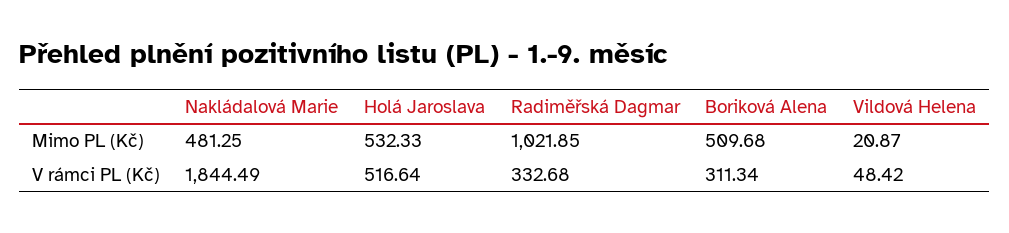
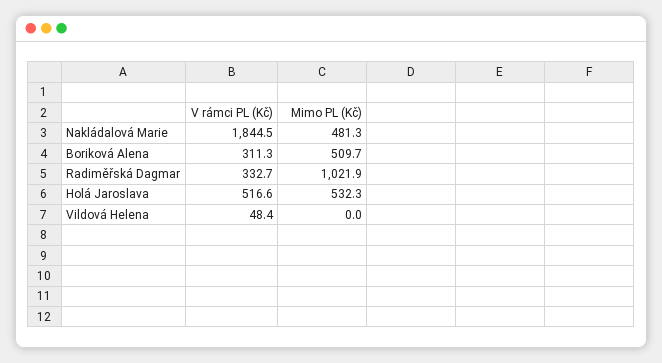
Vildová Helena, Mimo PL (Kč): 20.87 -> 0

